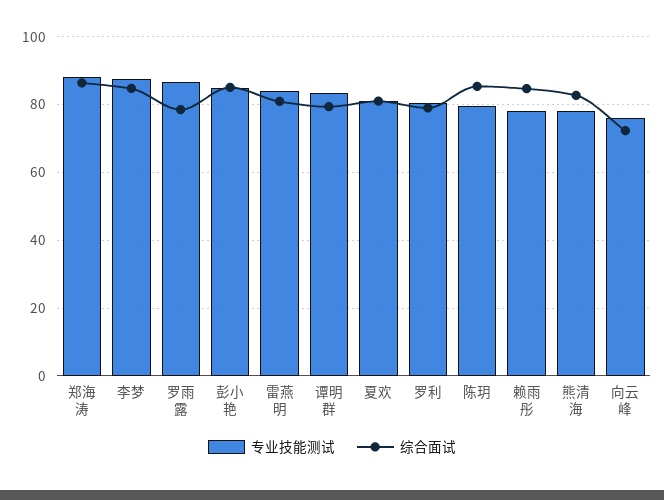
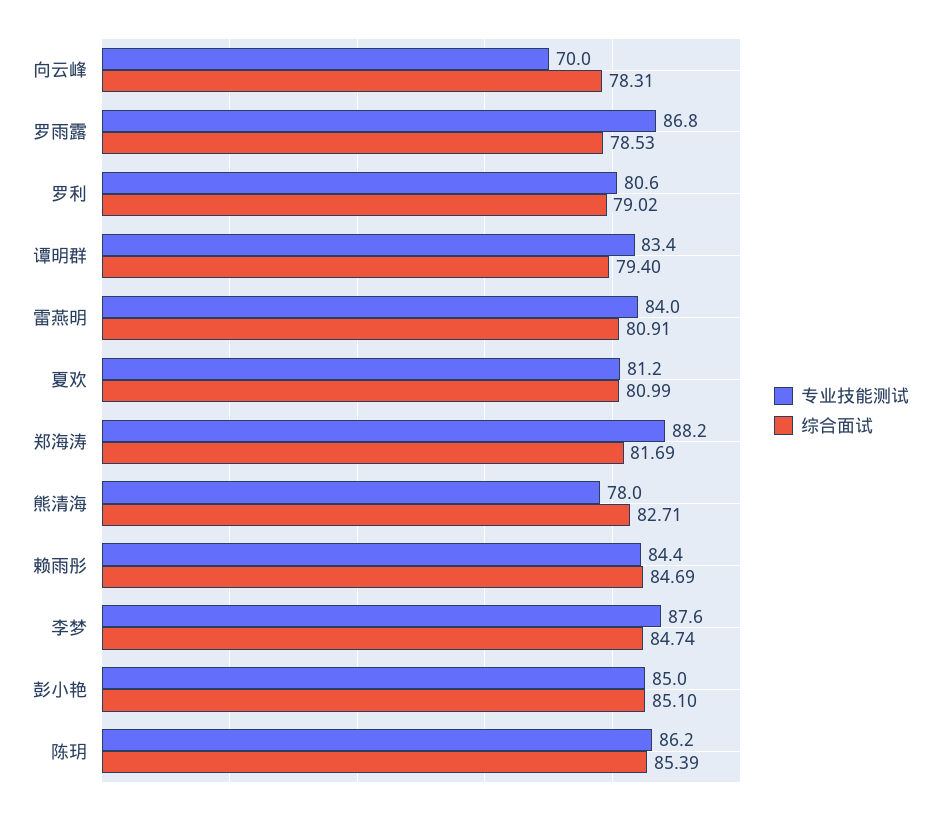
综合面试, 郑海涛: 86 -> 81.69
专业技能测试, 陈玥: 80 -> 86.2
专业技能测试, 赖雨彤: 78 -> 84.4
专业技能测试, 向云峰: 76 -> 70
综合面试, 向云峰: 72 -> 78.31

